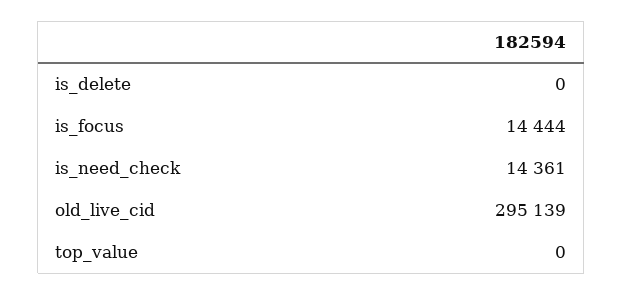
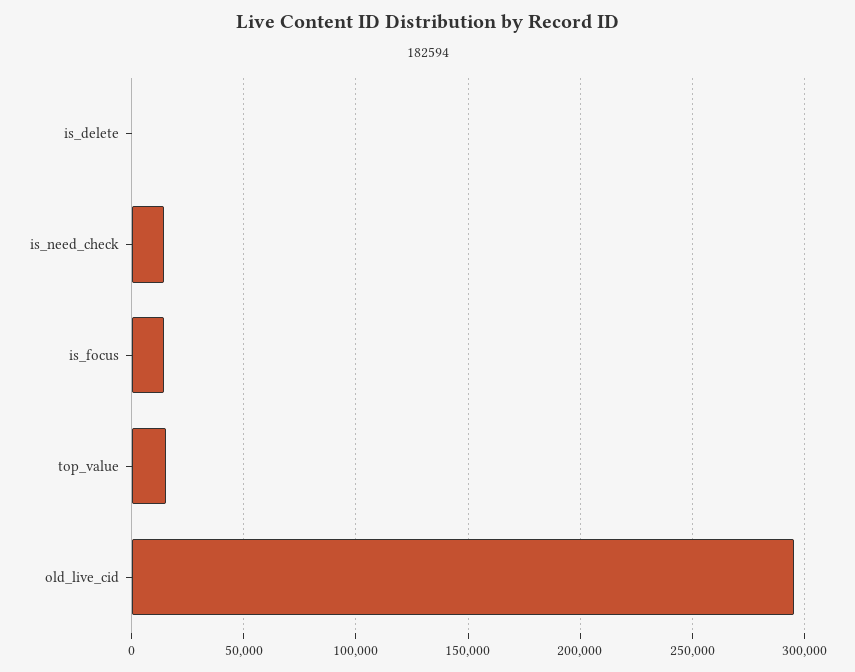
top_value: 0 -> 15000

